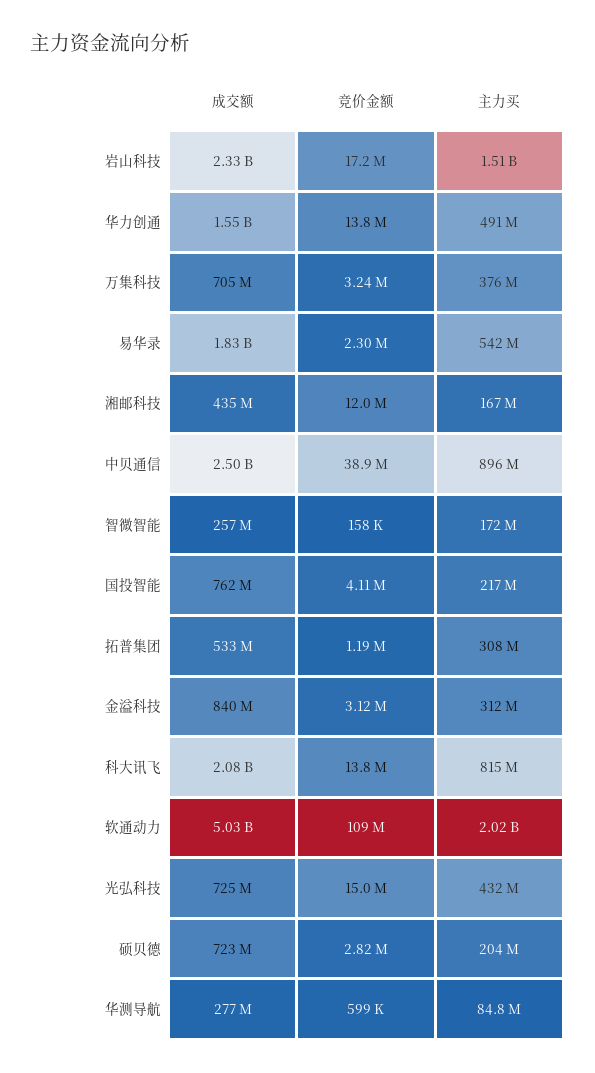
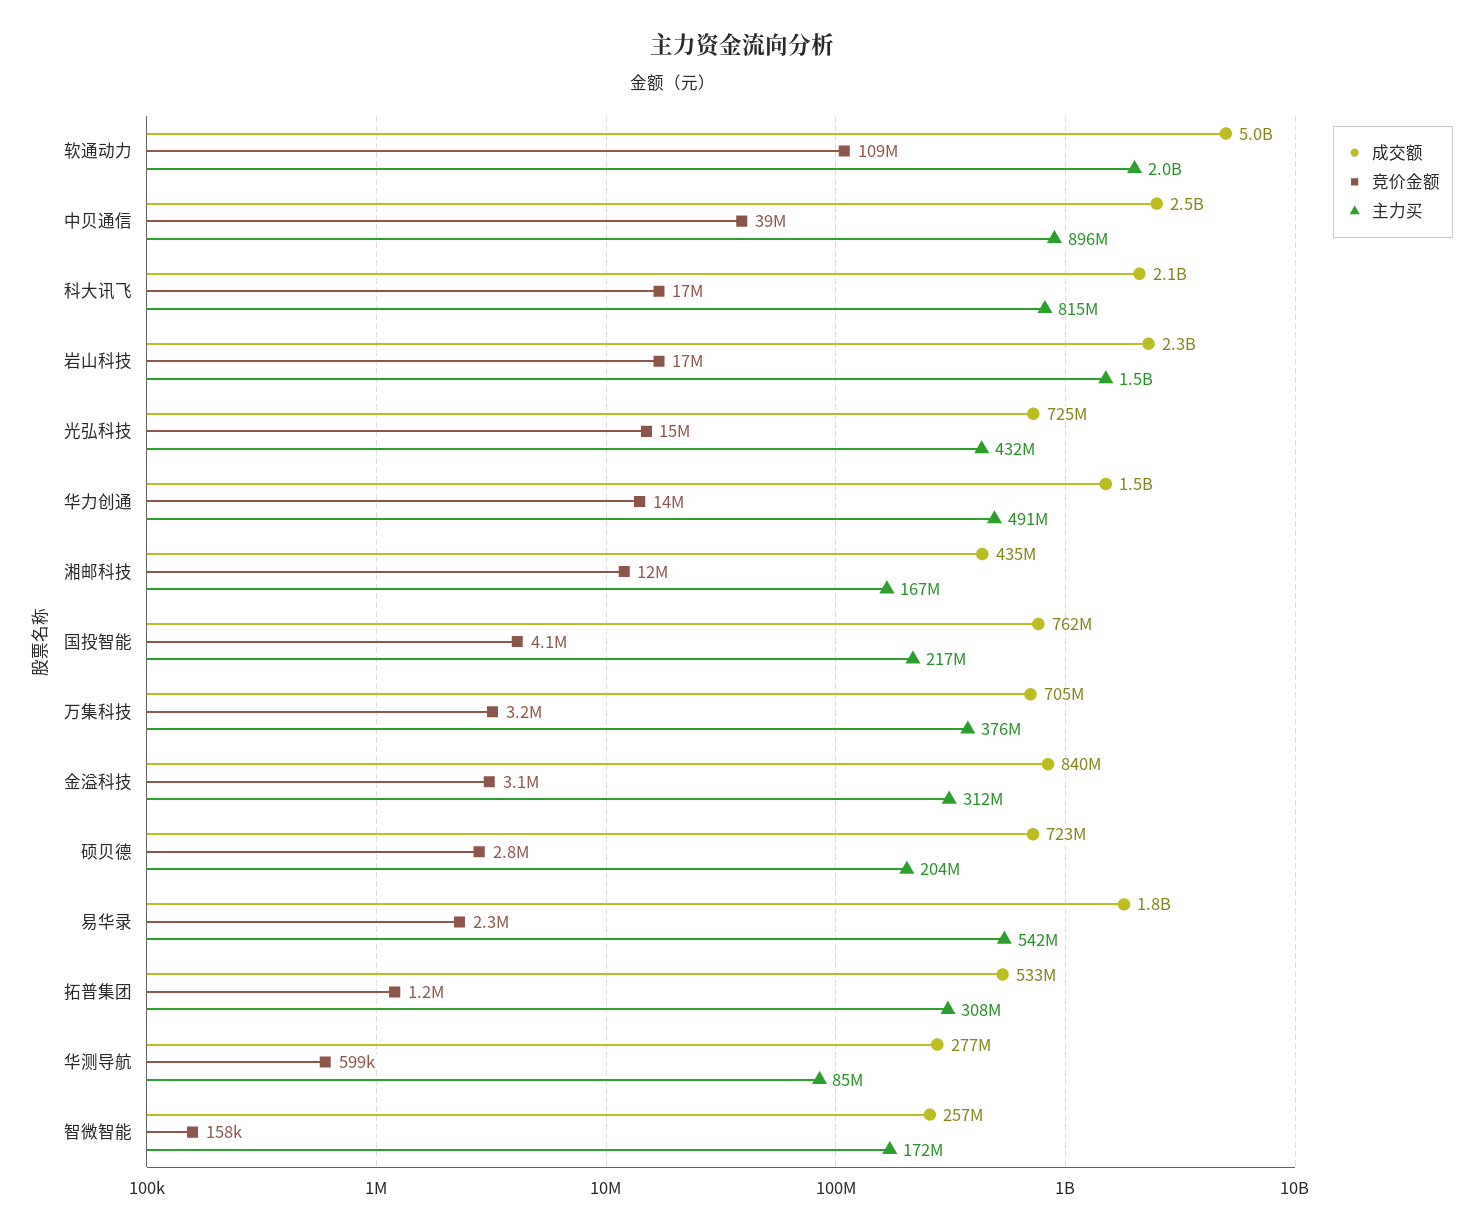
竞价金额, 科大讯飞: 13800000 -> 17000000

